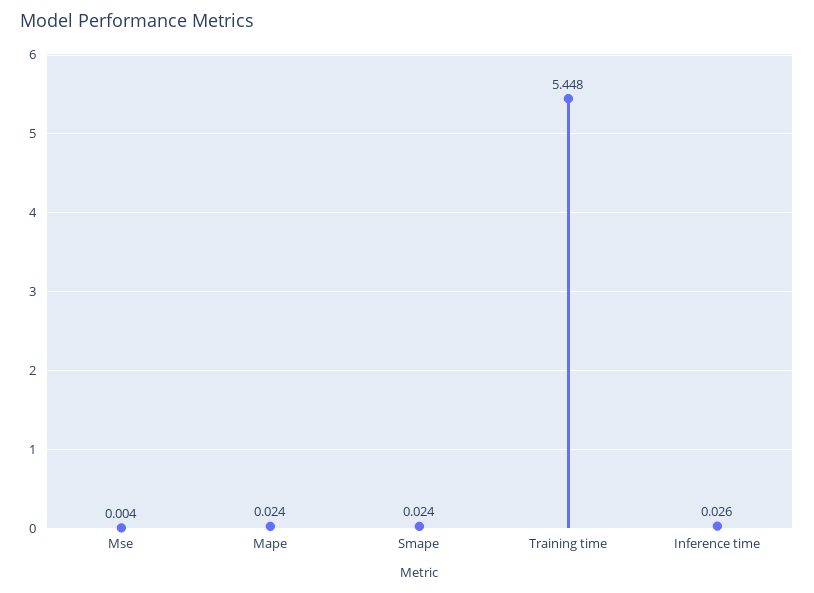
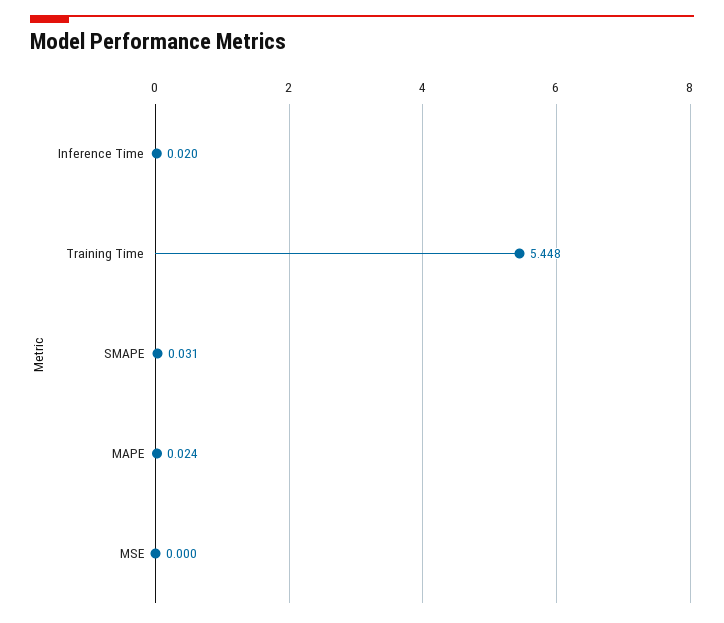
Mse: 0.004 -> 0
Smape: 0.024 -> 0.031
Inference time: 0.026 -> 0.02

